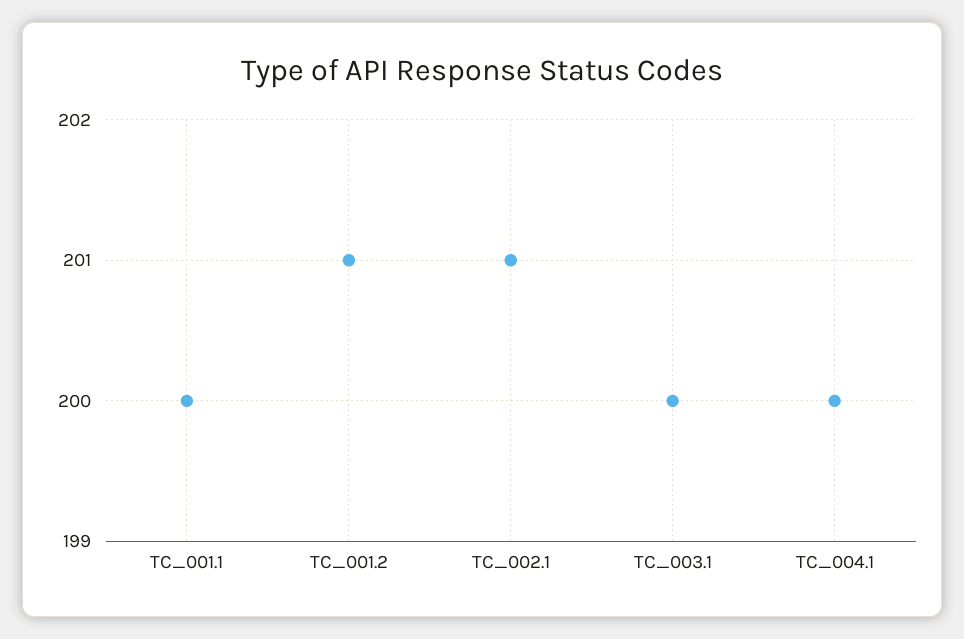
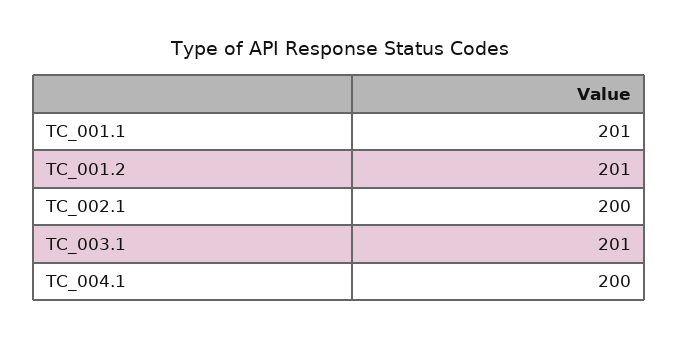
TC_001.1: 200 -> 201
TC_002.1: 201 -> 200
TC_003.1: 200 -> 201

